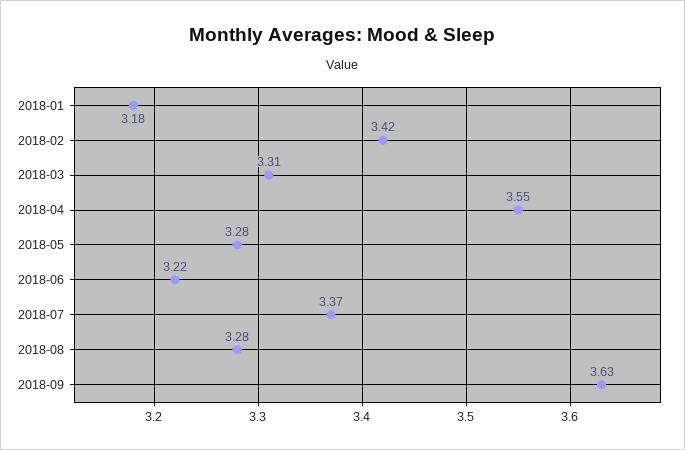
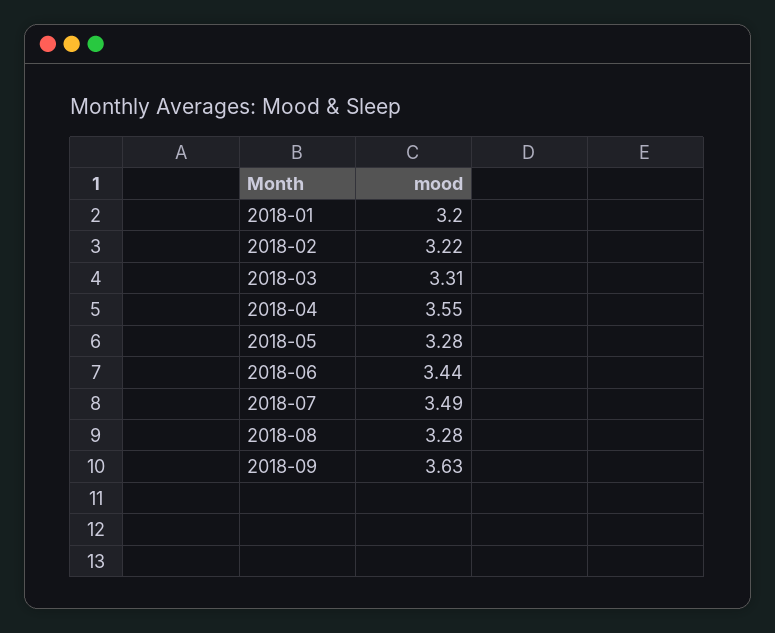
2018-01: 3.18 -> 3.2
2018-02: 3.42 -> 3.22
2018-06: 3.22 -> 3.44
2018-07: 3.37 -> 3.49

